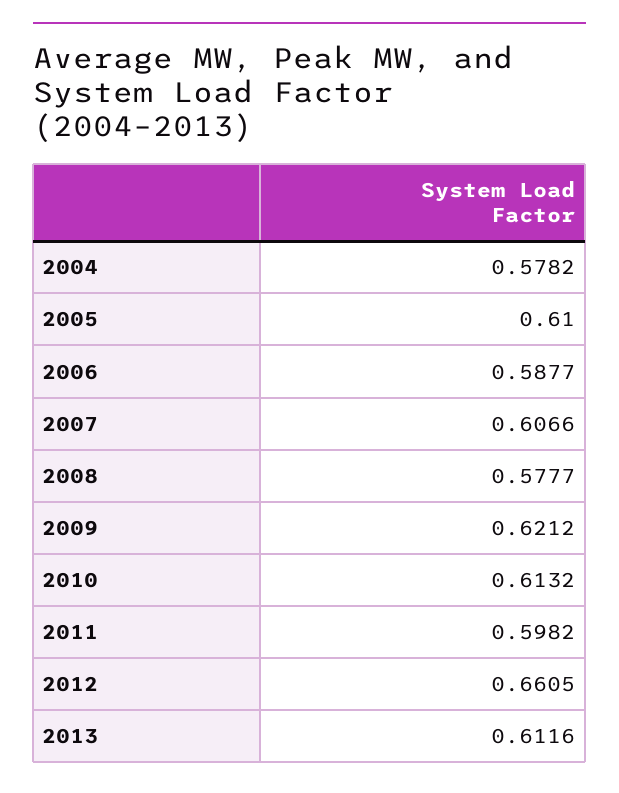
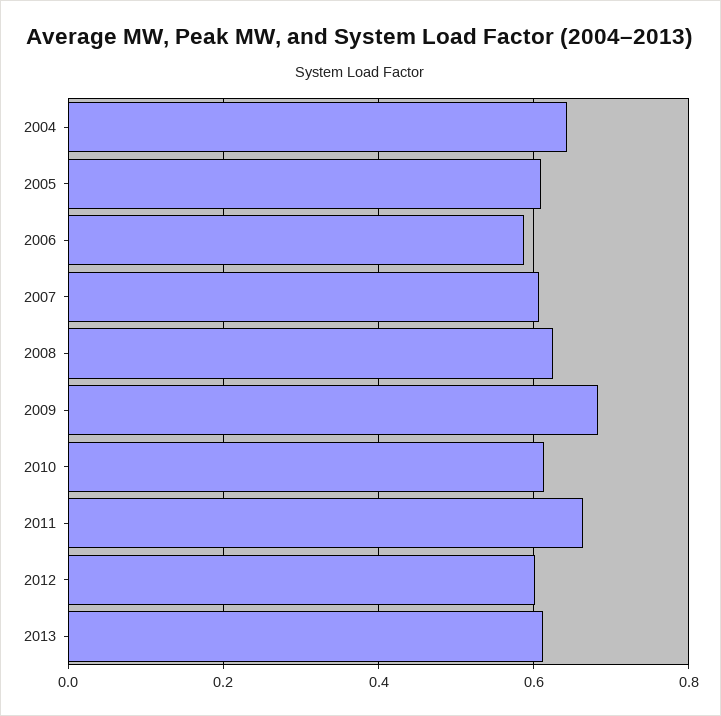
2004: 0.5782 -> 0.64
2008: 0.5777 -> 0.62
2009: 0.6212 -> 0.68
2011: 0.5982 -> 0.66
2012: 0.6605 -> 0.6

